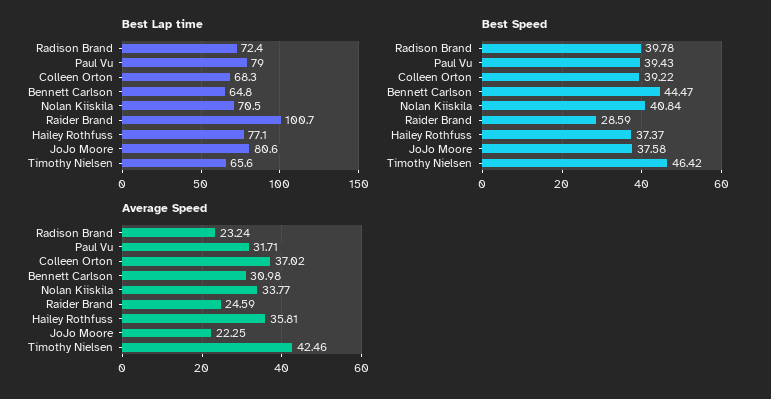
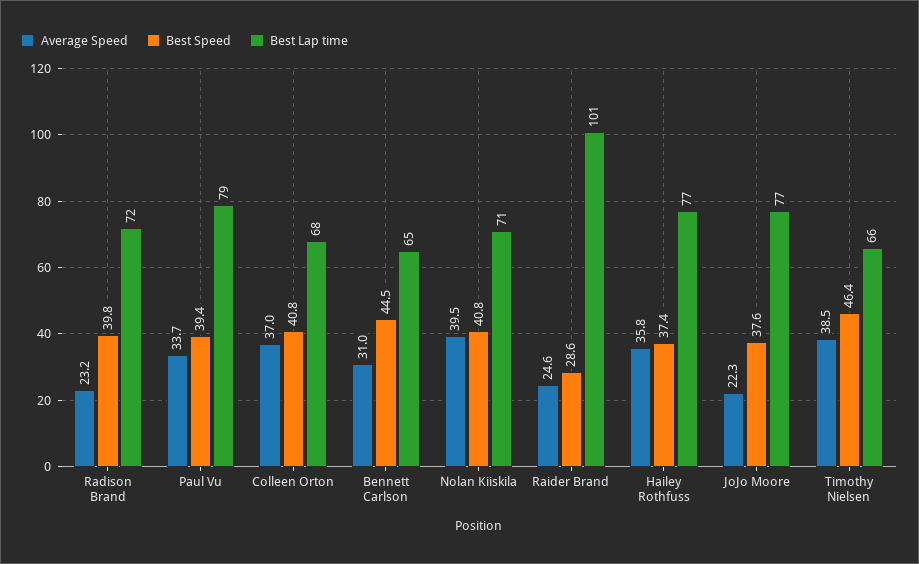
Best Lap time, JoJo Moore: 80.6 -> 77
Best Speed, Colleen Orton: 39.22 -> 40.8
Average Speed, Paul Vu: 31.71 -> 33.7
Average Speed, Nolan Kiiskila: 33.77 -> 39.5
Average Speed, Timothy Nielsen: 42.46 -> 38.5

